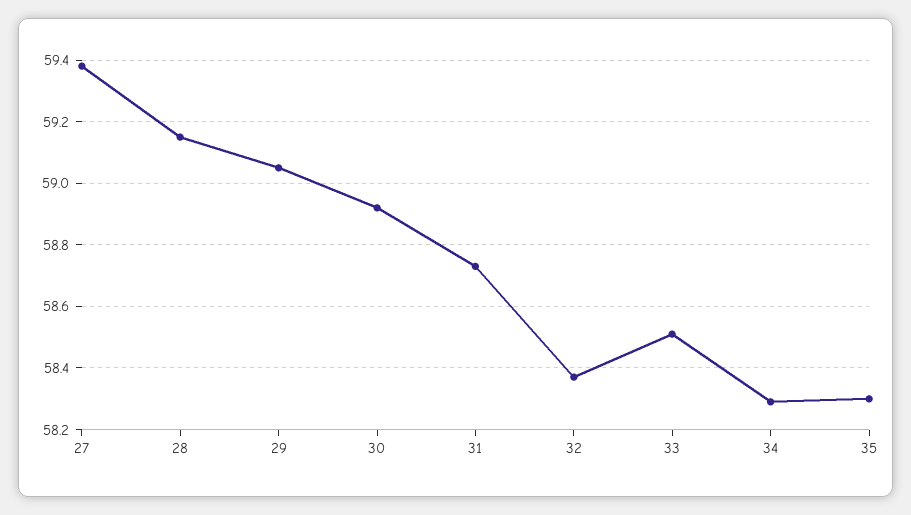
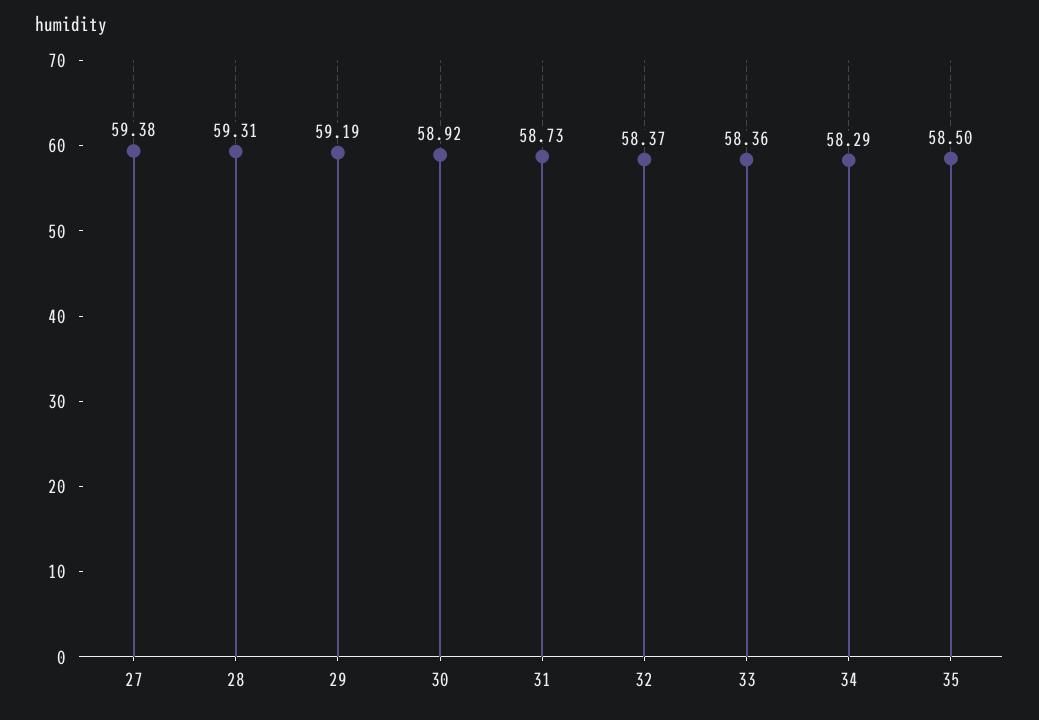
28: 59.15 -> 59.31
29: 59.05 -> 59.19
33: 58.5 -> 58.36
35: 58.3 -> 58.5

